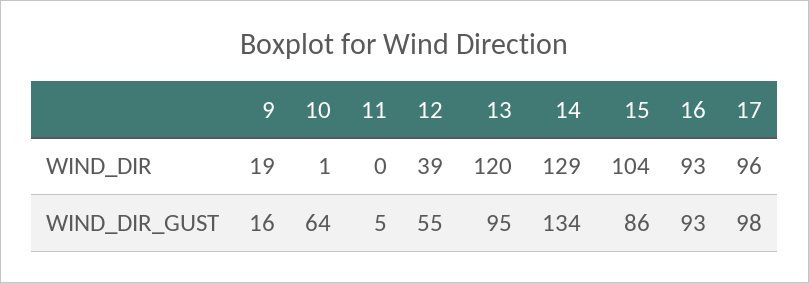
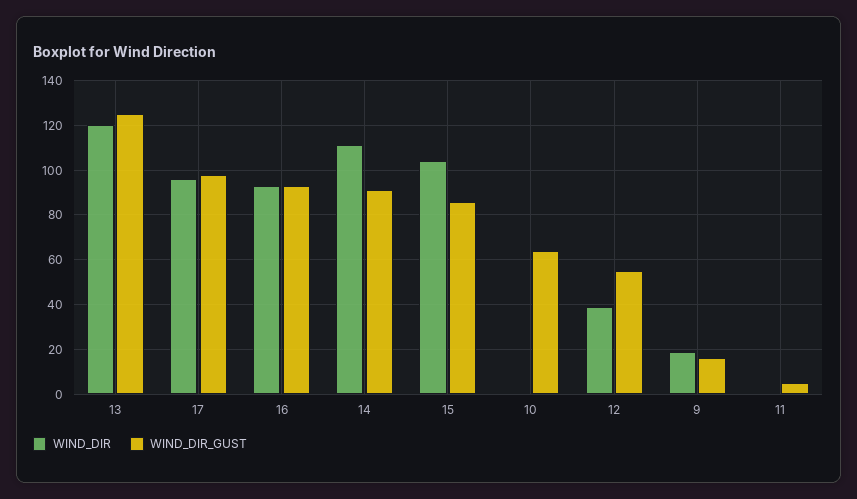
WIND_DIR, 14: 129 -> 110
WIND_DIR_GUST, 13: 95 -> 125
WIND_DIR_GUST, 14: 134 -> 90

